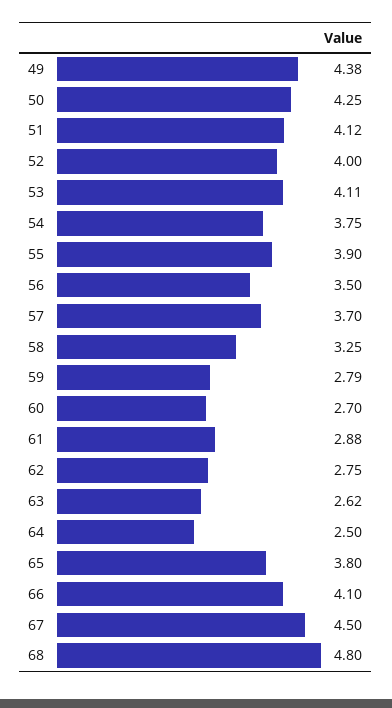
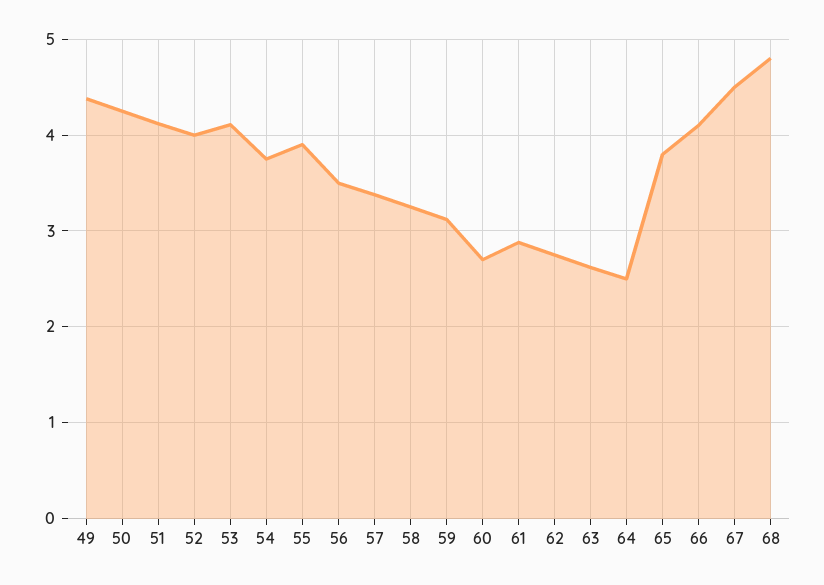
57: 3.7 -> 3.4
59: 2.79 -> 3.1

